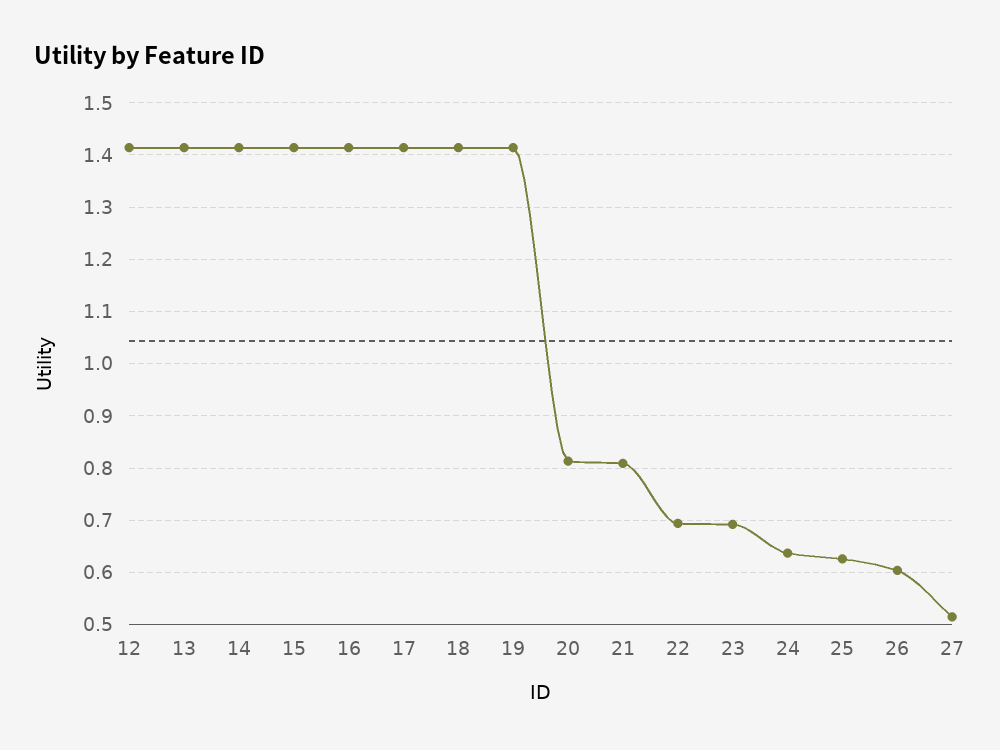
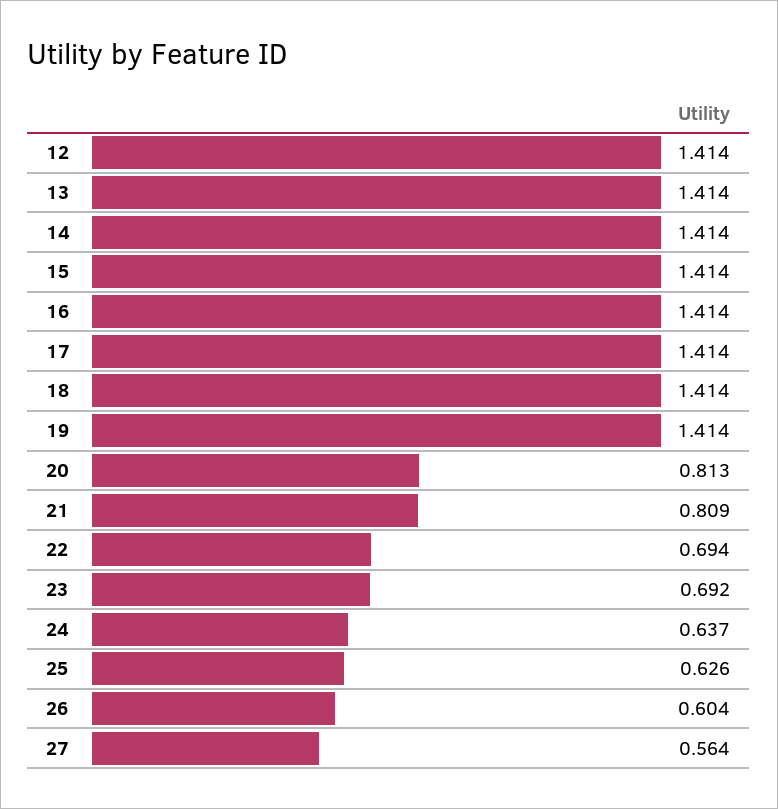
27: 0.52 -> 0.564

